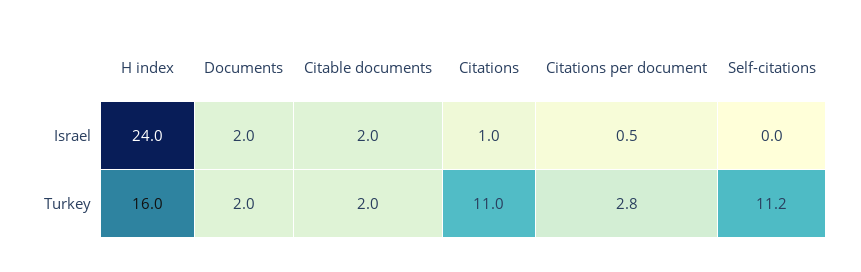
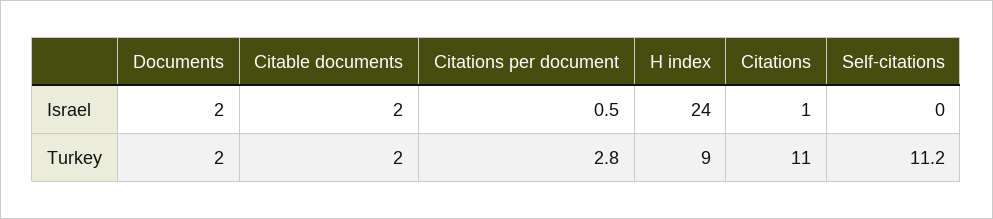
H index, Turkey: 16 -> 9

